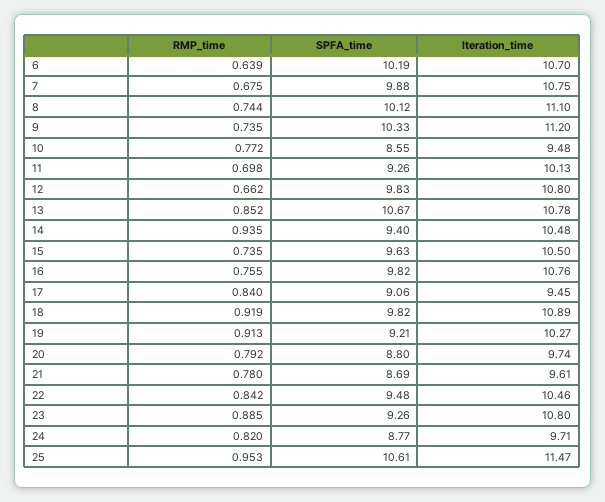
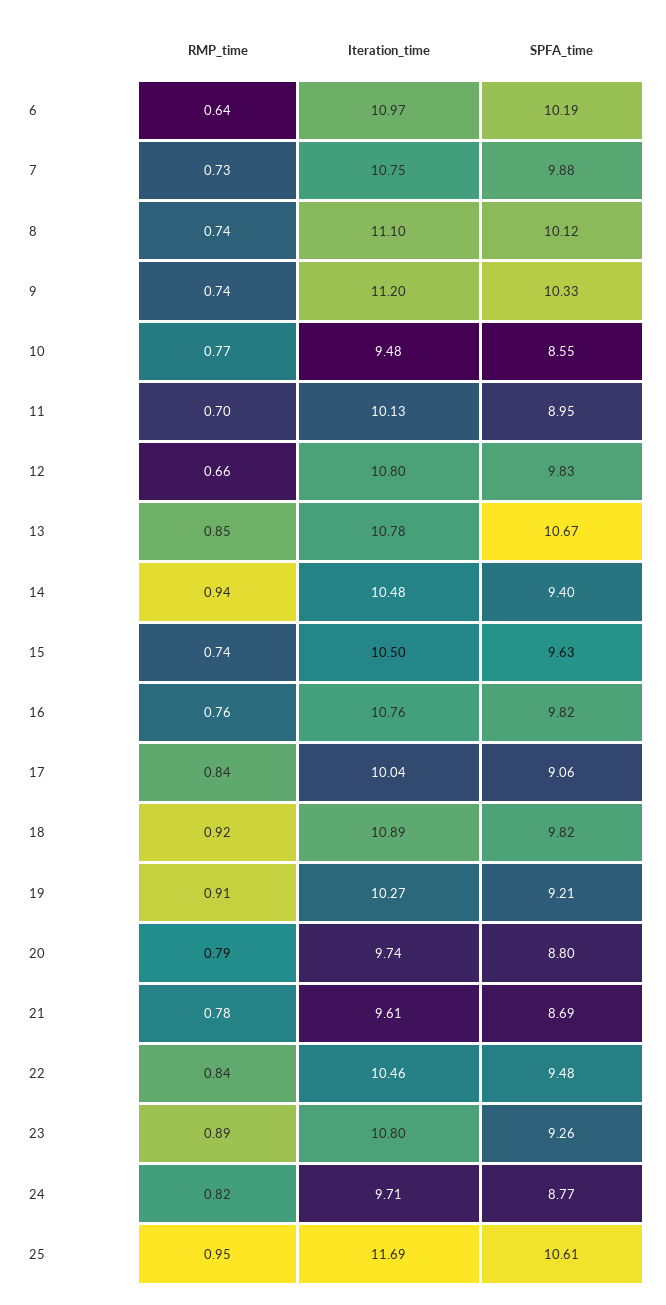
Iteration_time, 6: 10.7 -> 10.97
RMP_time, 7: 0.675 -> 0.73
SPFA_time, 11: 9.26 -> 8.95
Iteration_time, 17: 9.45 -> 10.04
Iteration_time, 25: 11.47 -> 11.69

